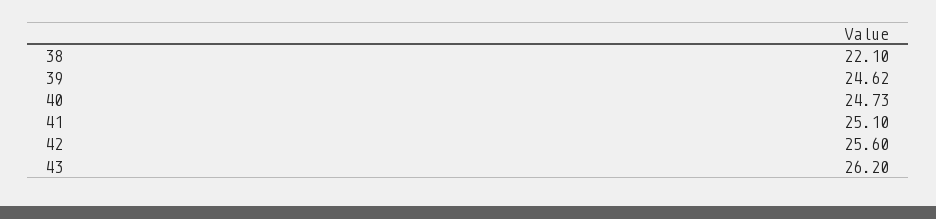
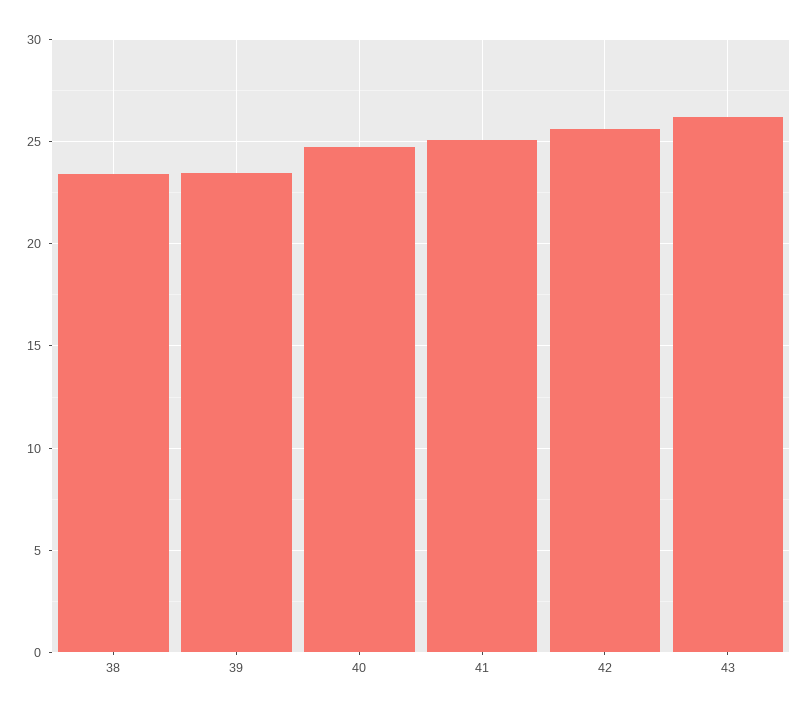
38: 22.1 -> 23.5
39: 24.62 -> 23.5

